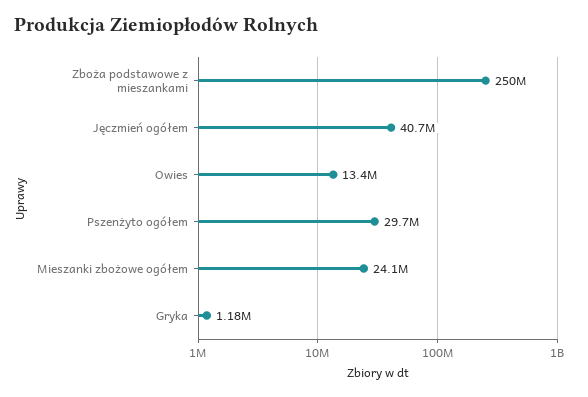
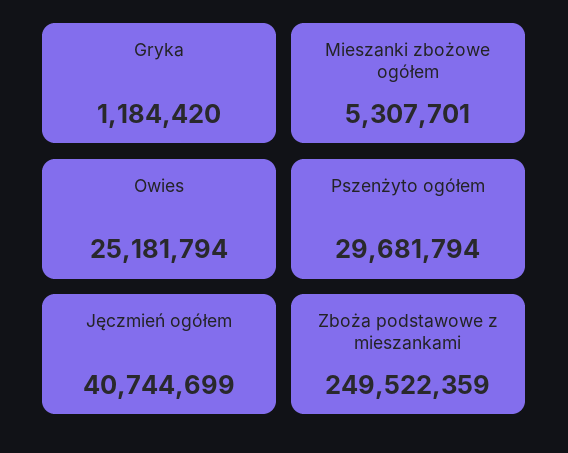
Owies: 13400000 -> 25181794
Mieszanki zbożowe ogółem: 24100000 -> 5307701

